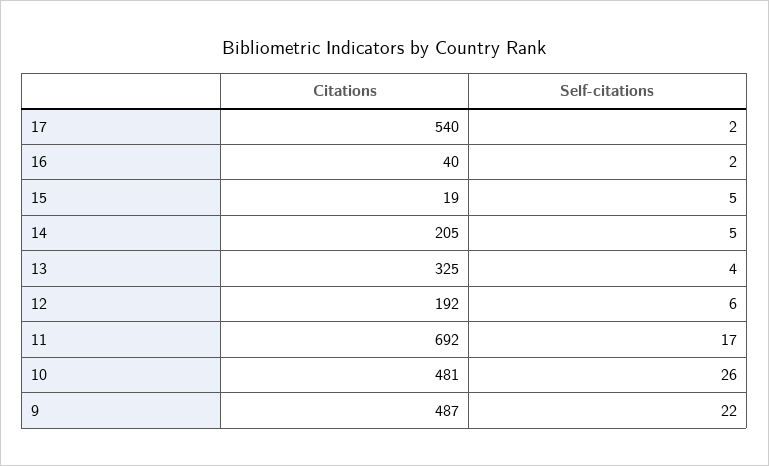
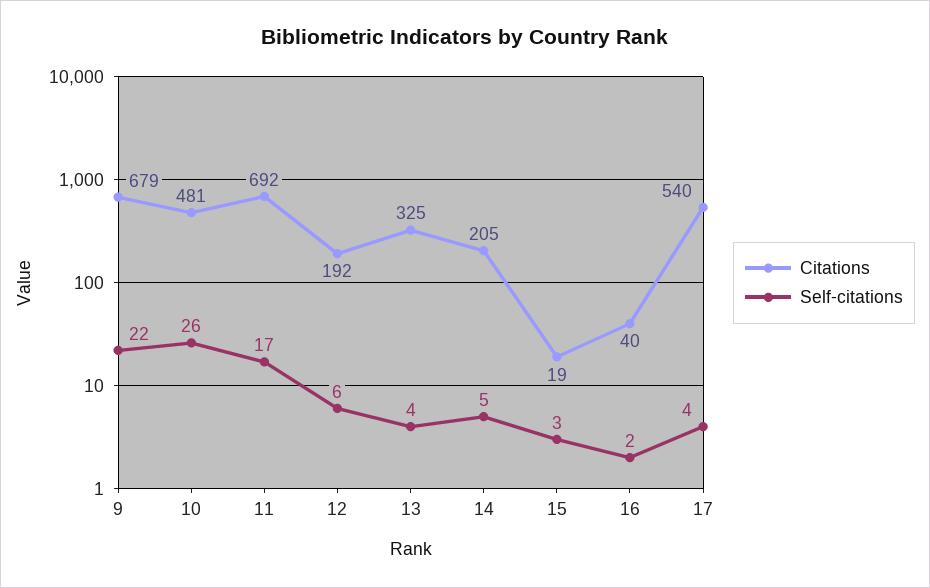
Self-citations, 17: 2 -> 4
Self-citations, 15: 5 -> 3
Citations, 9: 487 -> 679

